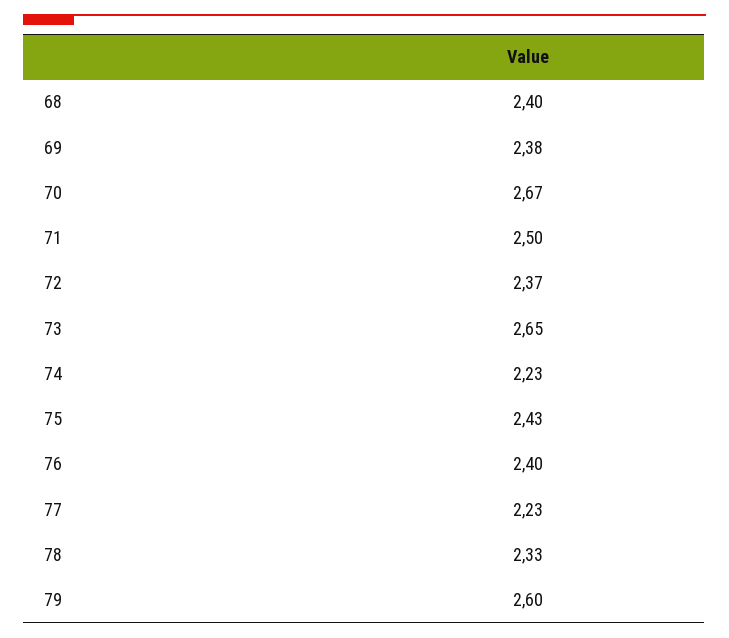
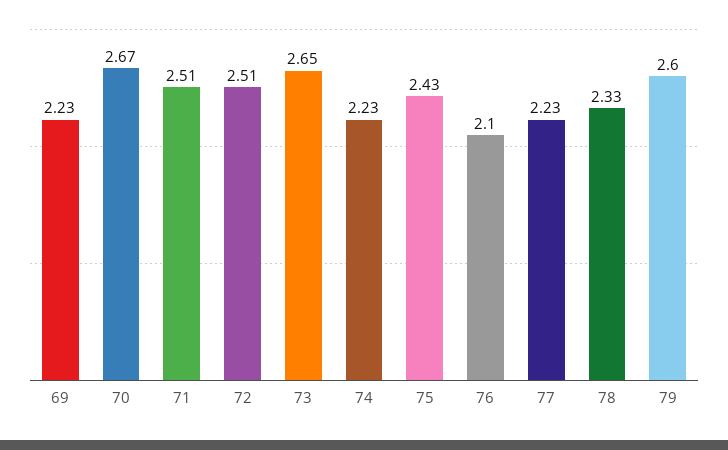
68: 2.4 -> none
69: 2.38 -> 2.23
71: 2.5 -> 2.51
72: 2.37 -> 2.51
76: 2.4 -> 2.1

